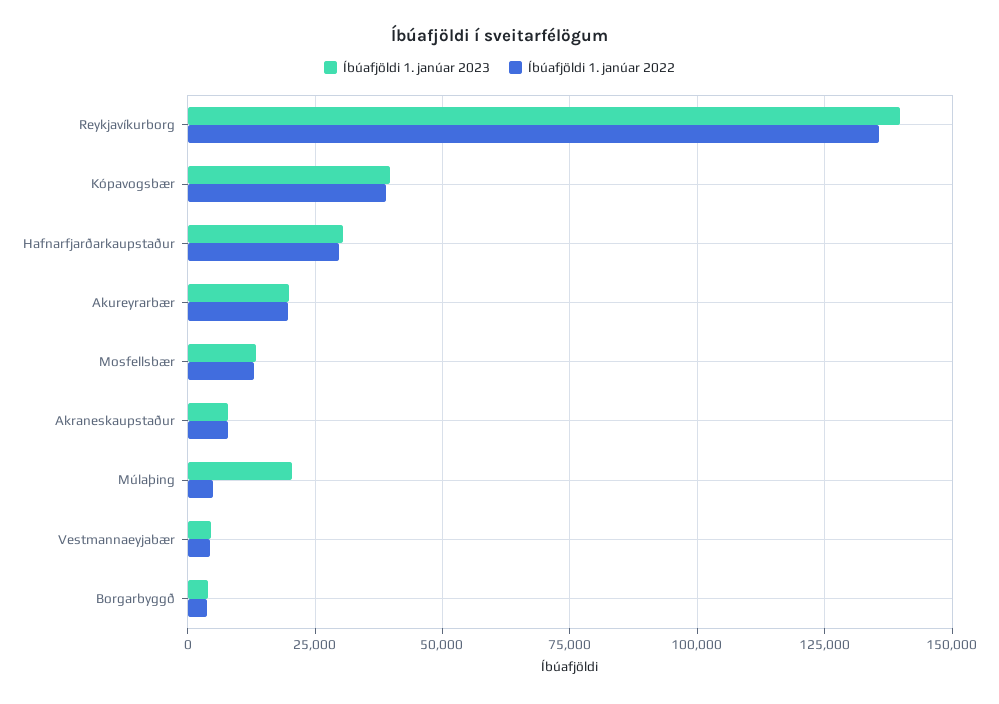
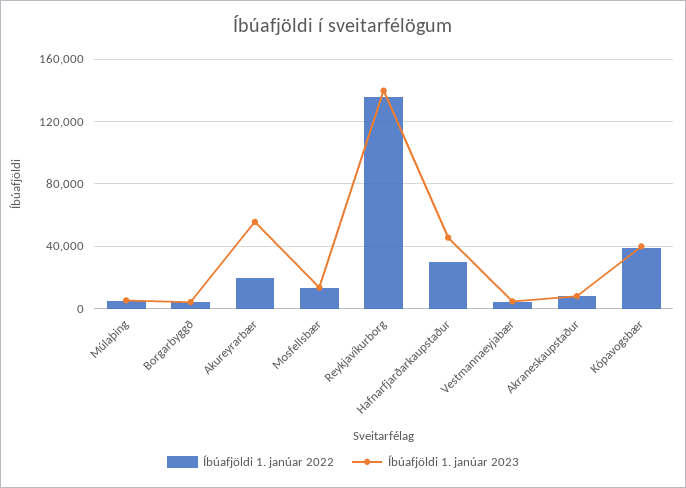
Íbúafjöldi 1. janúar 2023, Hafnarfjarðarkaupstaður: 30000 -> 45000
Íbúafjöldi 1. janúar 2023, Akureyrarbær: 20000 -> 55000
Íbúafjöldi 1. janúar 2023, Múlaþing: 20000 -> 5000

